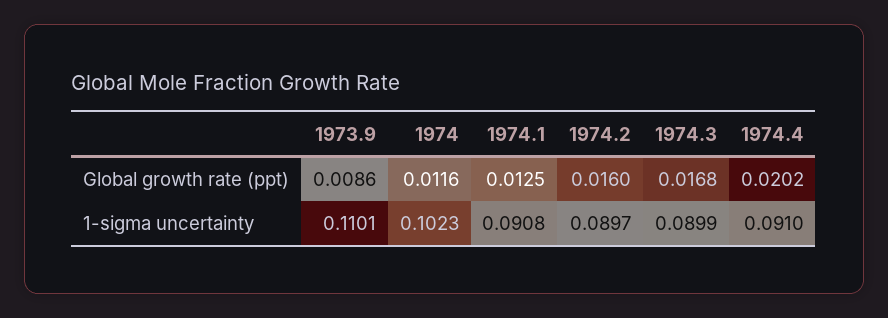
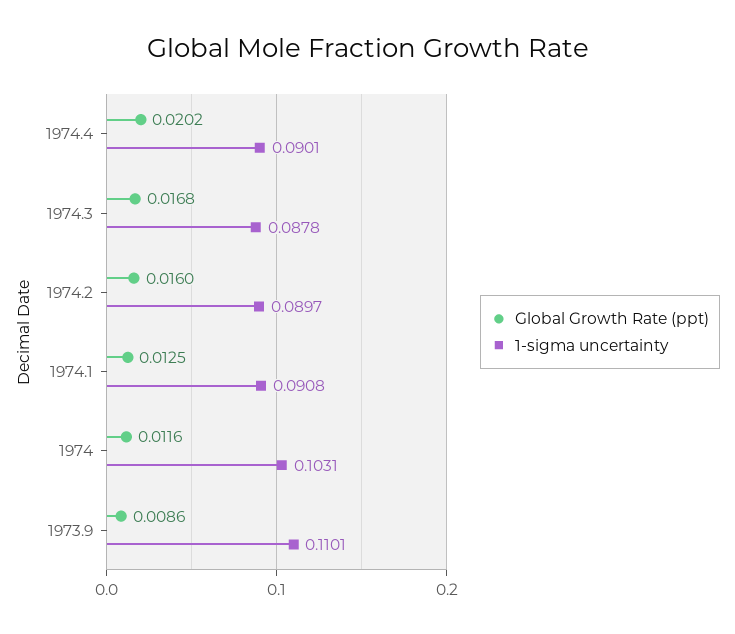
1-sigma uncertainty, 1974: 0.1023 -> 0.1031
1-sigma uncertainty, 1974.3: 0.0899 -> 0.0878
1-sigma uncertainty, 1974.4: 0.091 -> 0.0901

